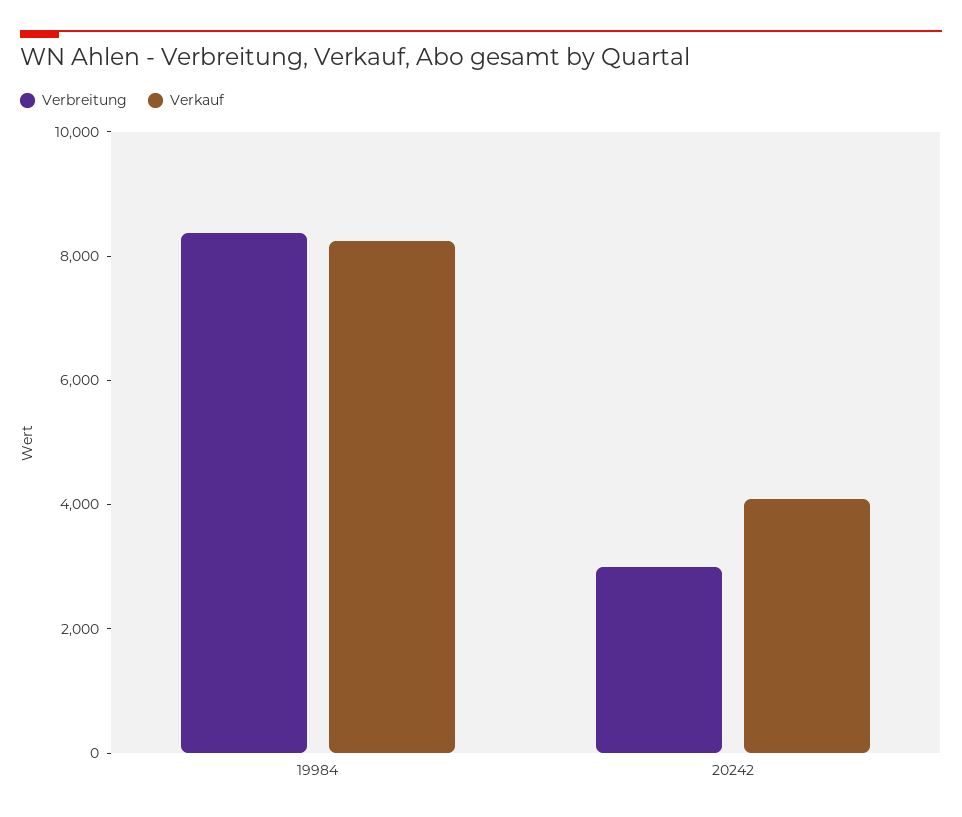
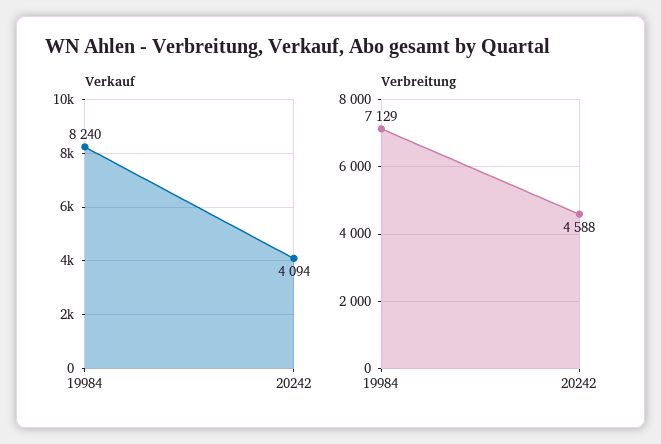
Verbreitung, 19984: 8500 -> 7129
Verbreitung, 20242: 3000 -> 4588

